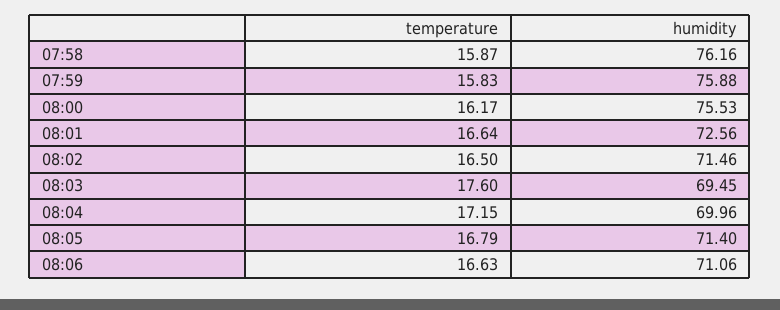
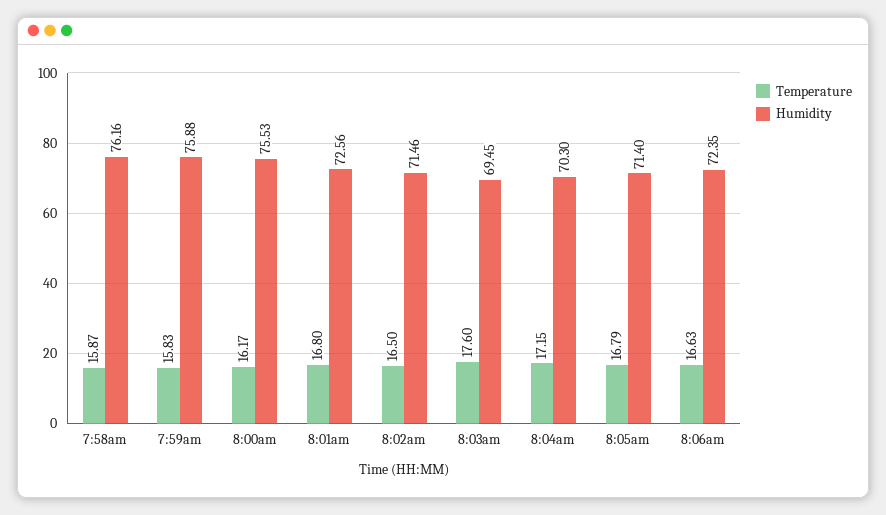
temperature, 08:01: 16.64 -> 16.8
humidity, 08:04: 69.96 -> 70.3
humidity, 08:06: 71.06 -> 72.35

